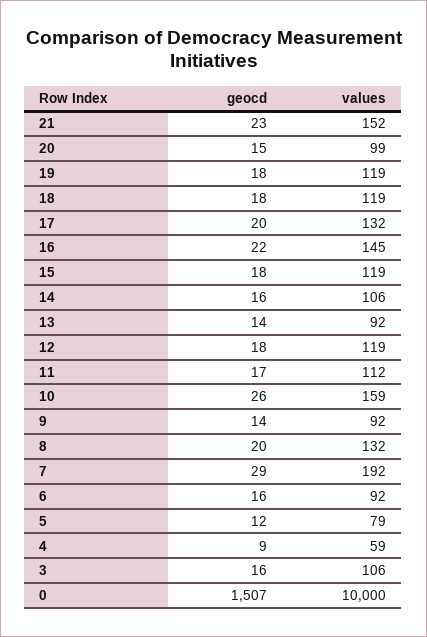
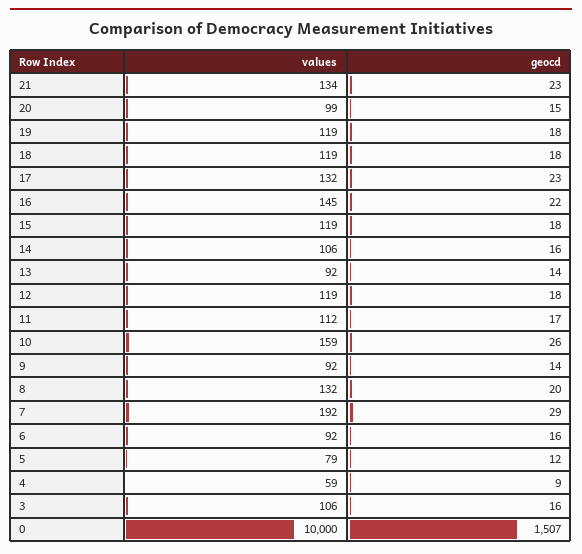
values, 21: 152 -> 134
geocd, 17: 20 -> 23

